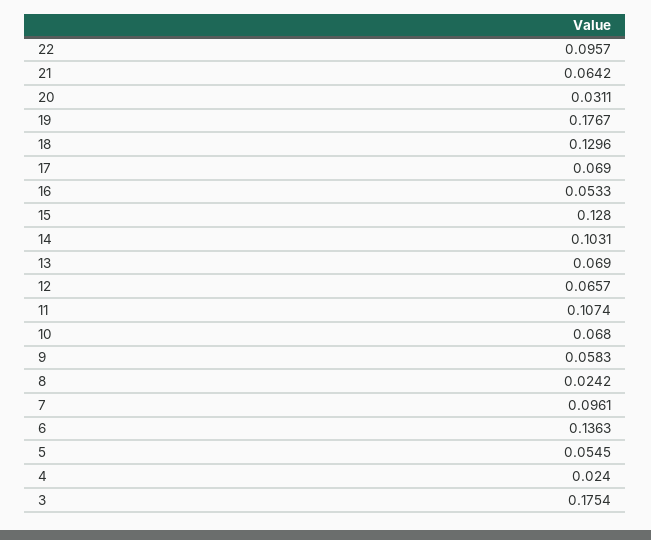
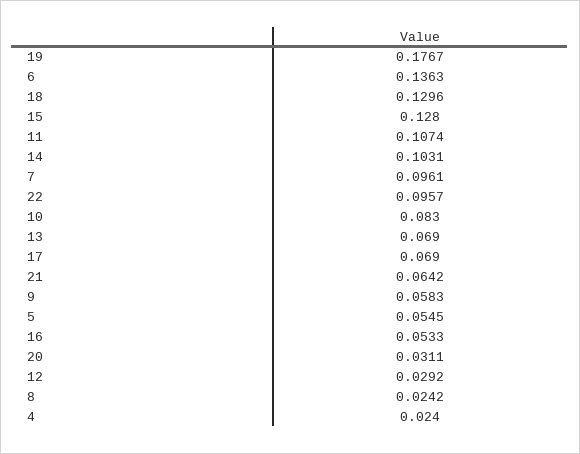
12: 0.0657 -> 0.0292
10: 0.068 -> 0.083
3: 0.1754 -> none

